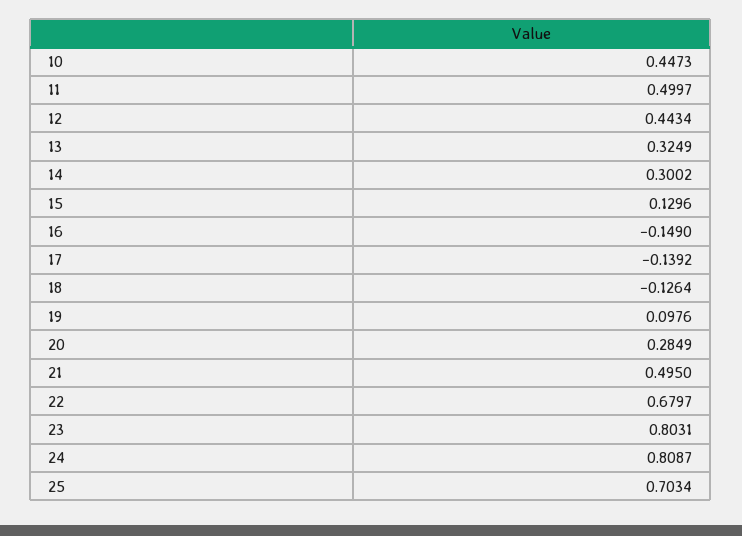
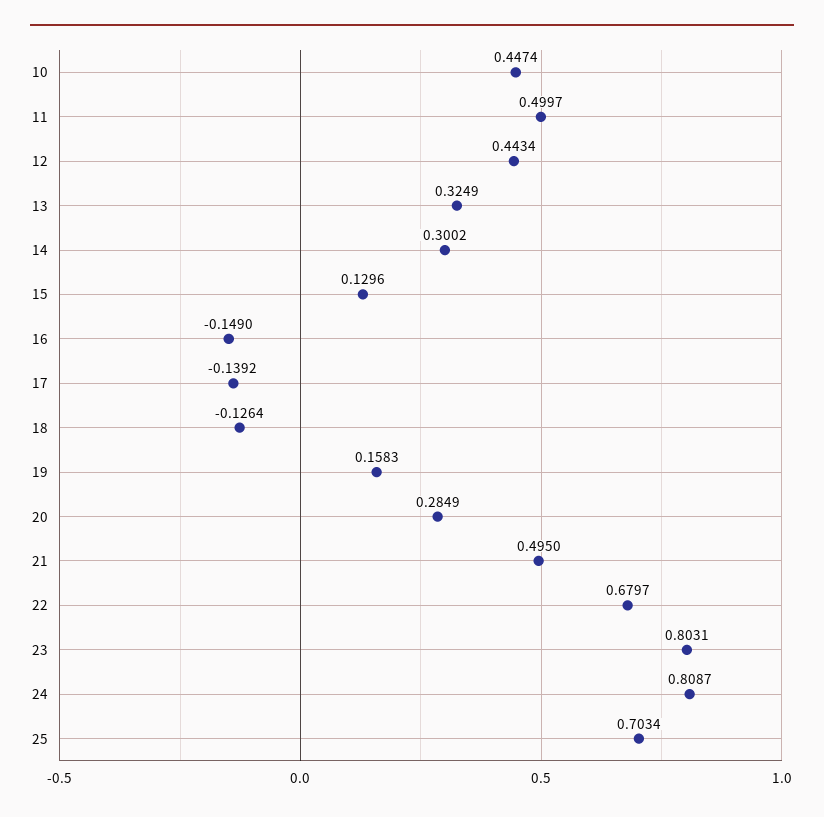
10: 0.4473 -> 0.4474
19: 0.0976 -> 0.1583

